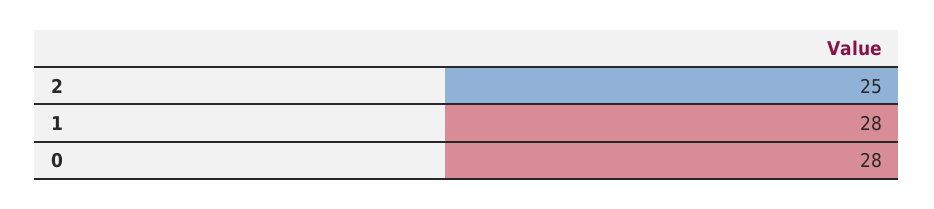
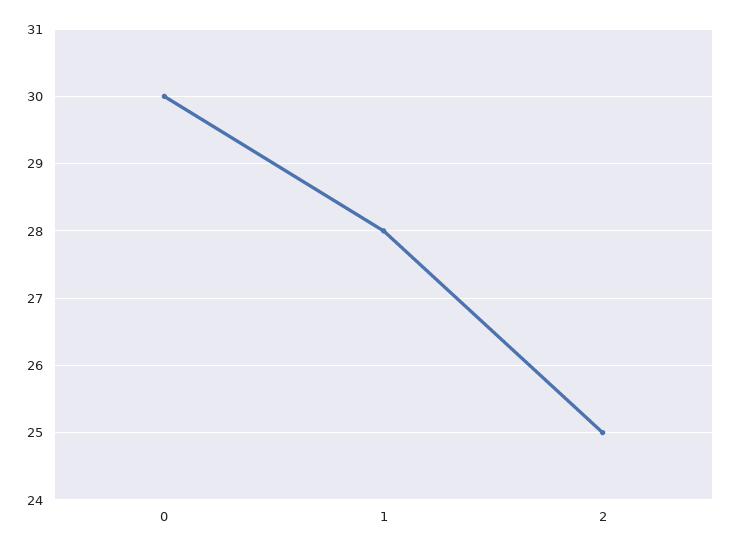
0: 28 -> 30

